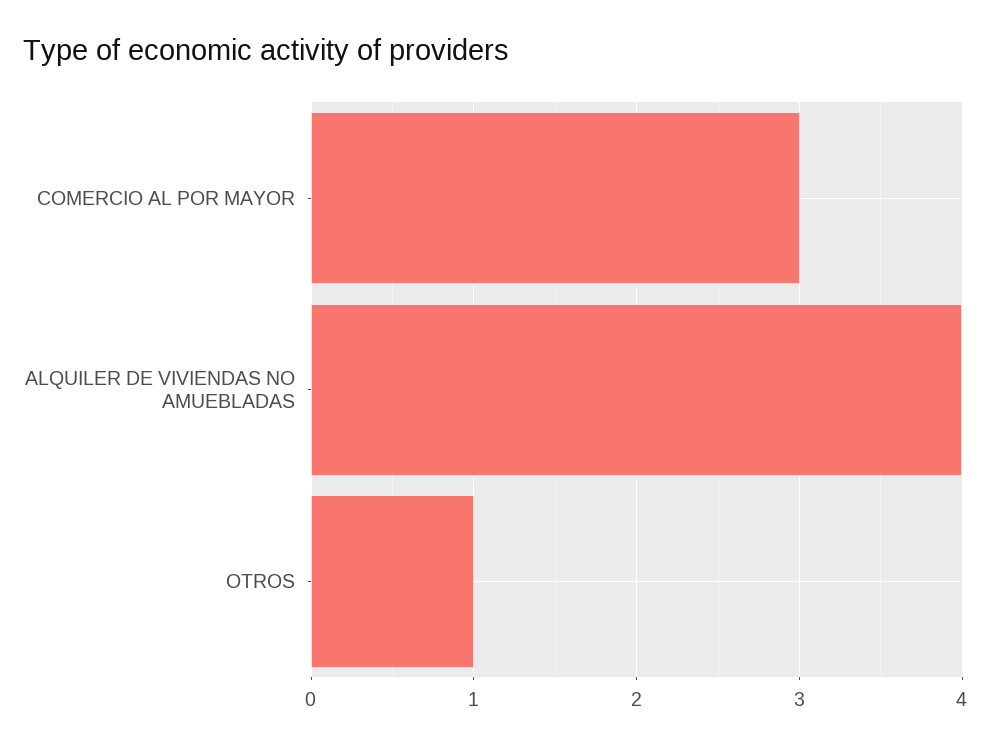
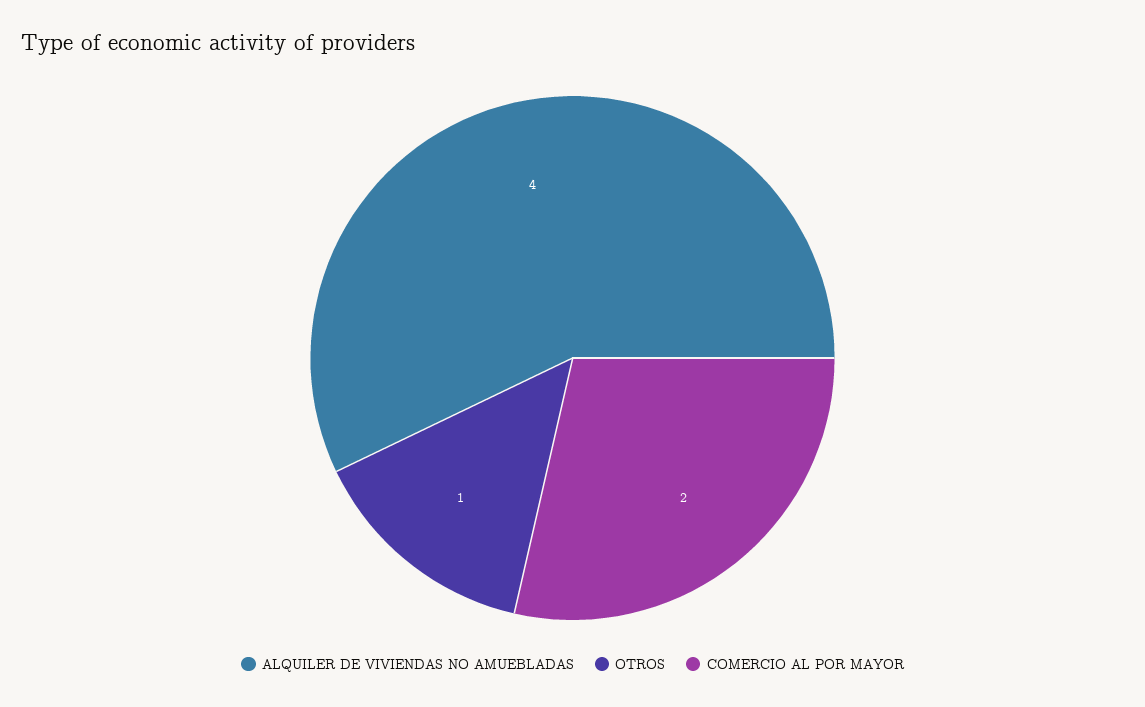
COMERCIO AL POR MAYOR: 3 -> 2

